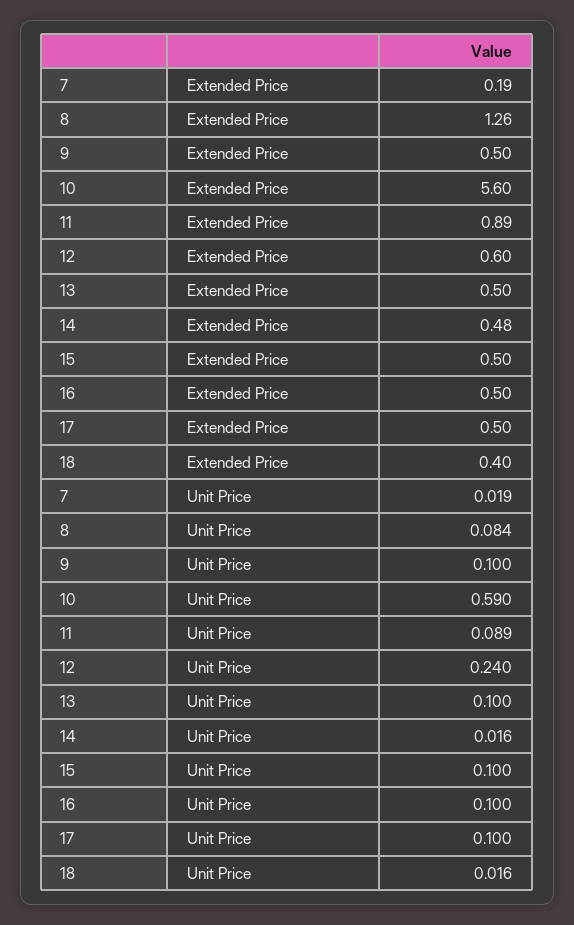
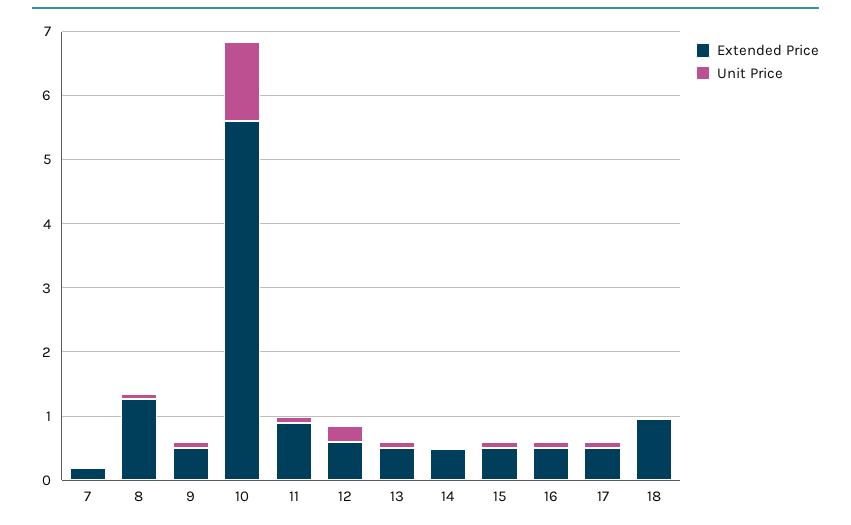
Extended Price, 18: 0.4 -> 1
Unit Price, 10: 0.59 -> 1.2

